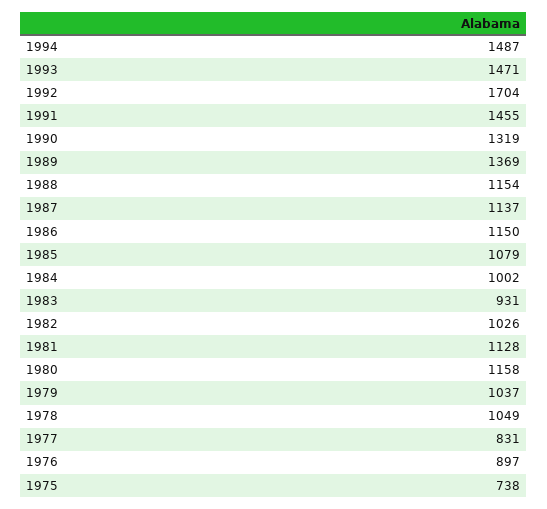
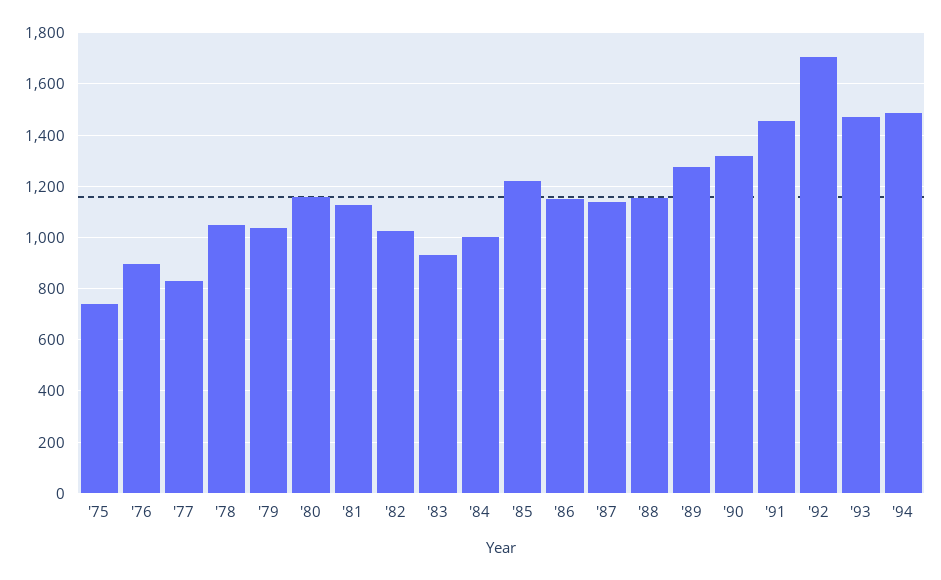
1989: 1369 -> 1275
1985: 1079 -> 1225

